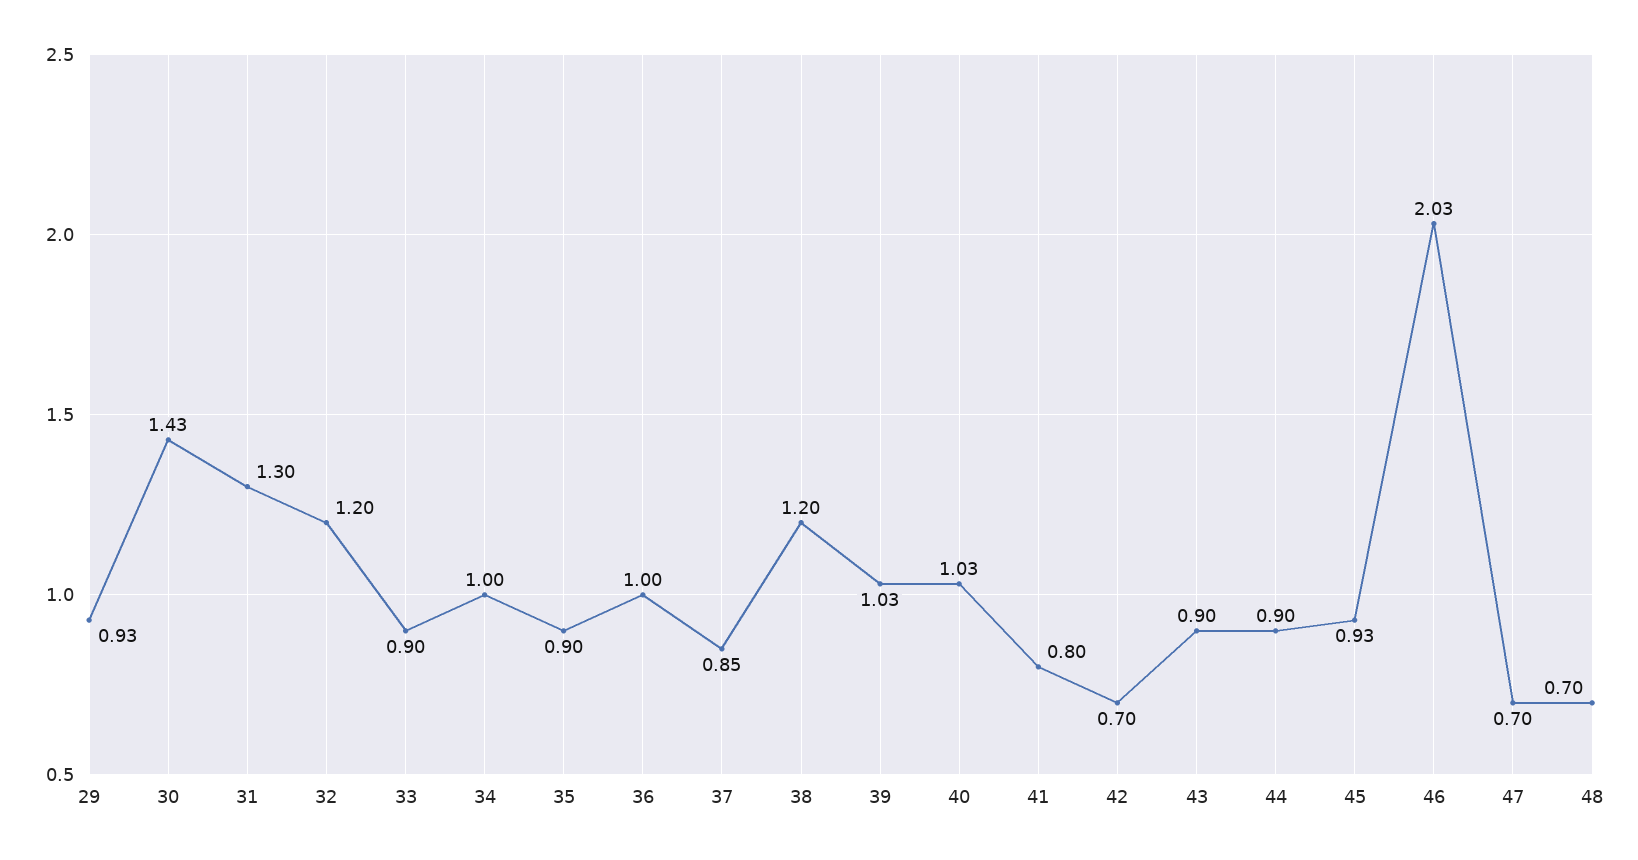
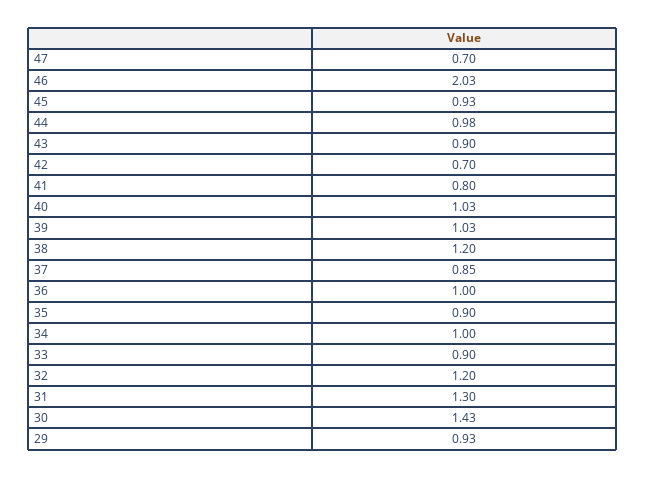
44: 0.9 -> 0.98
48: 0.7 -> none

